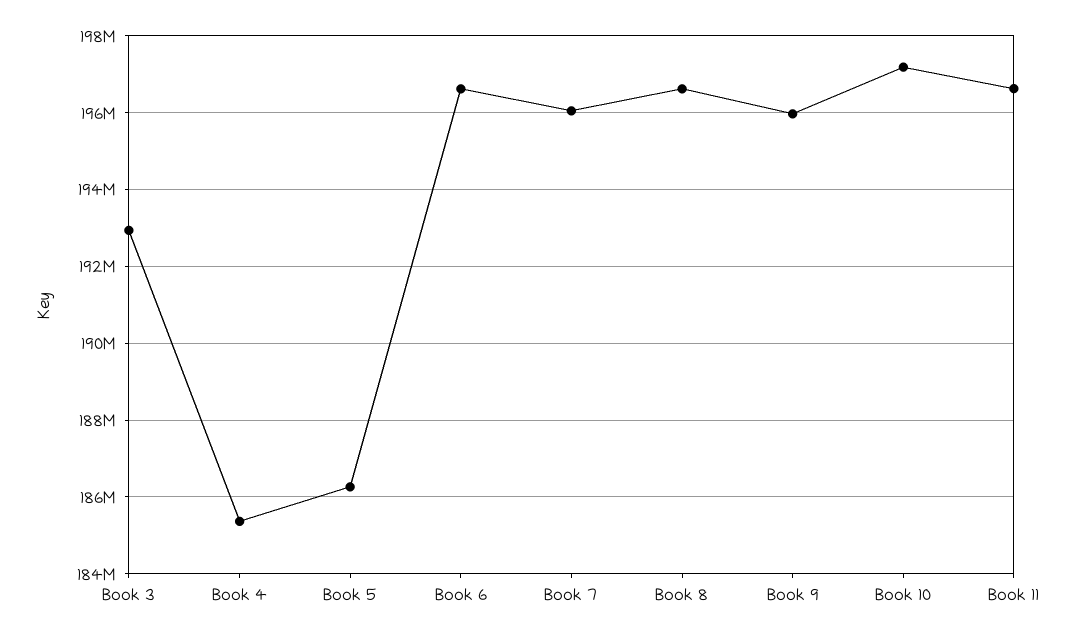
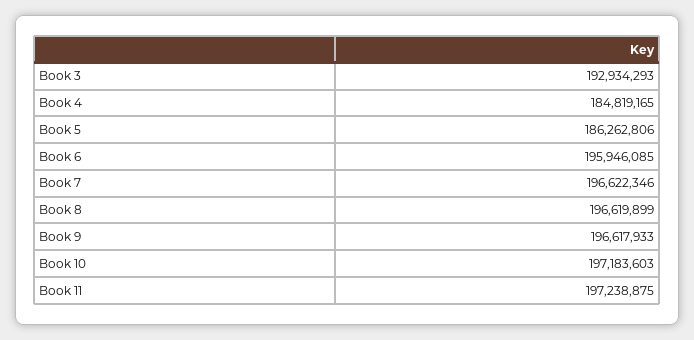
Book 4: 185400000 -> 184819165
Book 6: 196600000 -> 195946085
Book 7: 196000000 -> 196622346
Book 9: 196000000 -> 196617933
Book 11: 196600000 -> 197238875

